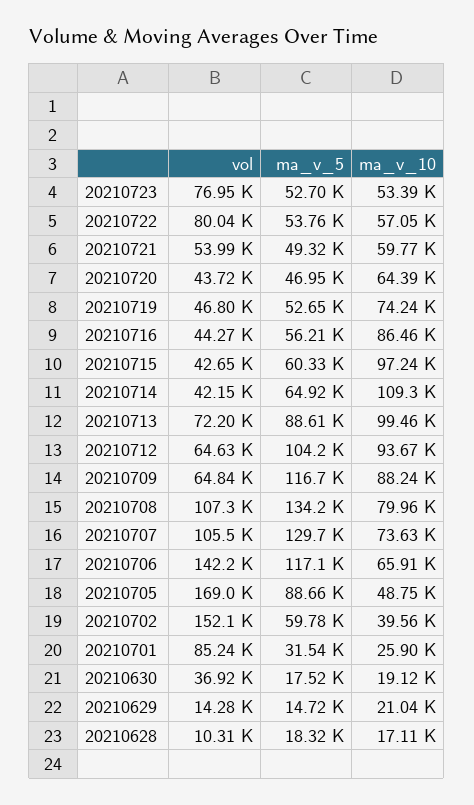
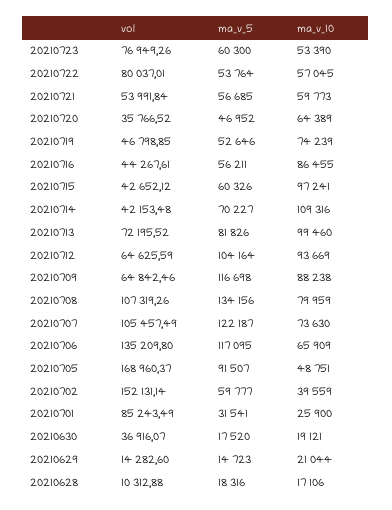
ma_v_5, 20210723: 52700 -> 60300
ma_v_5, 20210721: 49320 -> 56685
vol, 20210720: 43720 -> 35766.52
ma_v_5, 20210714: 64920 -> 70227
ma_v_5, 20210713: 88610 -> 81826
ma_v_5, 20210707: 129700 -> 122187
vol, 20210706: 142200 -> 135209.8
ma_v_5, 20210705: 88660 -> 91507

